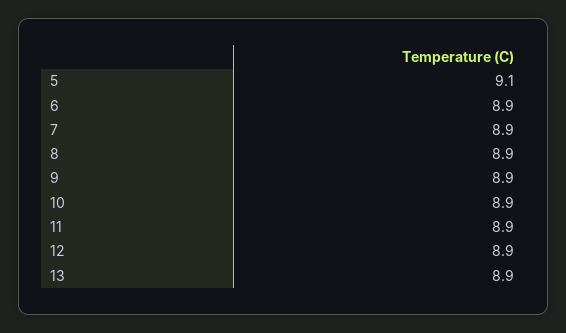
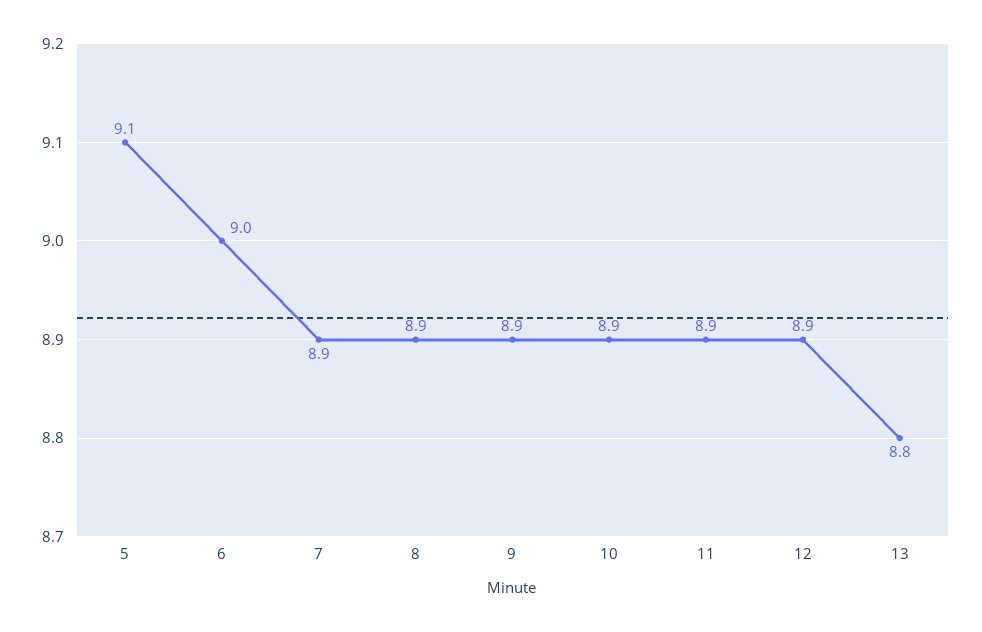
6: 8.9 -> 9
13: 8.9 -> 8.8

